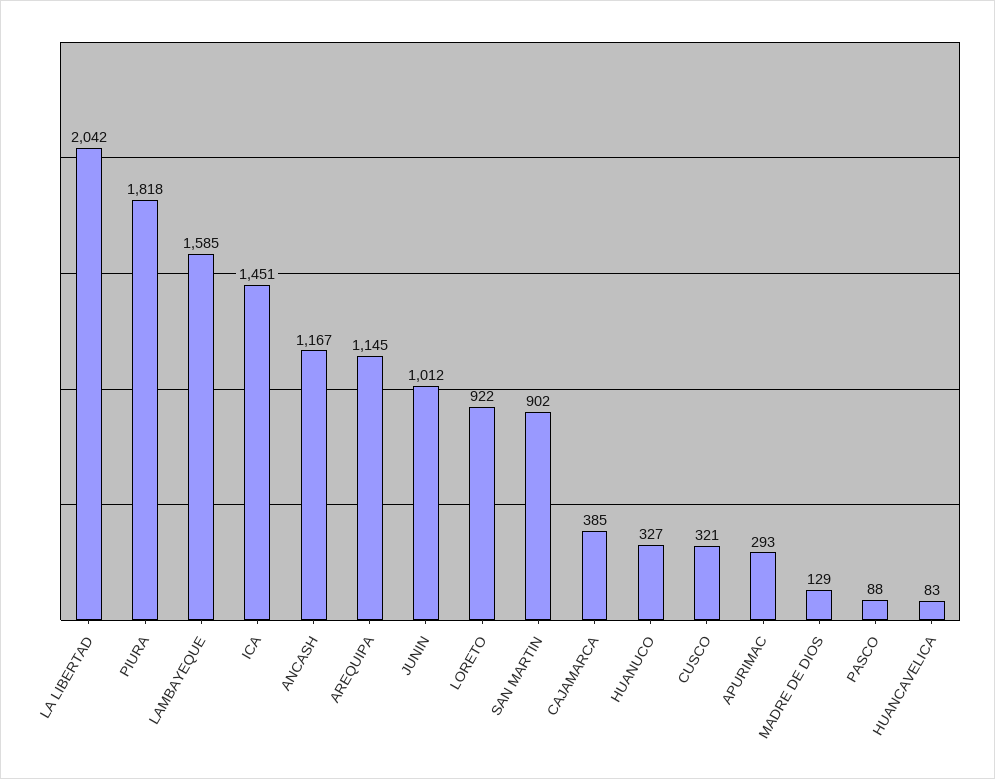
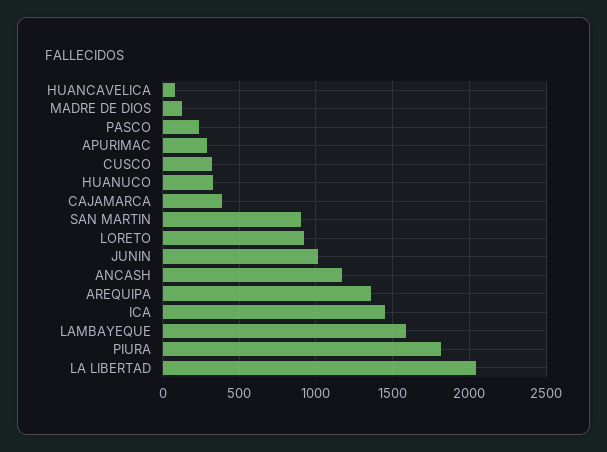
AREQUIPA: 1145 -> 1350
PASCO: 88 -> 250

